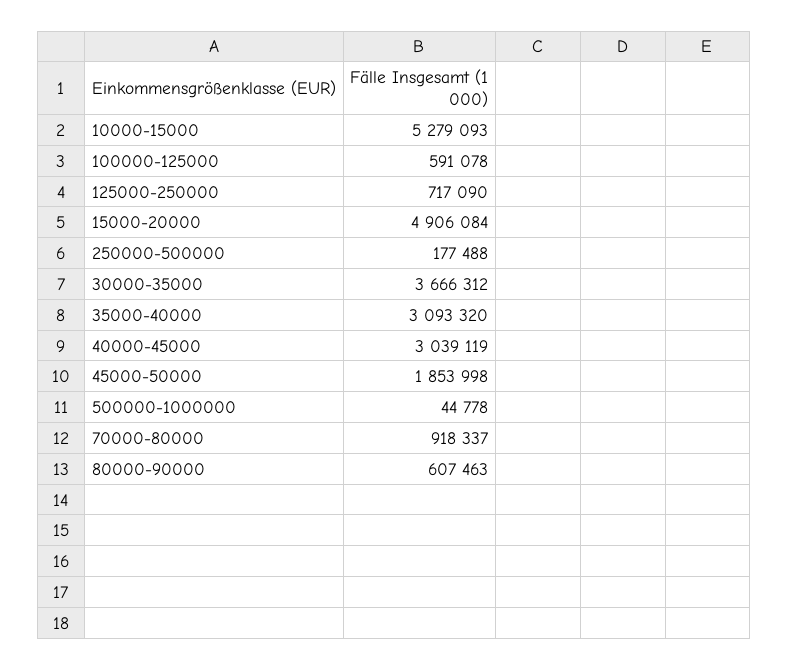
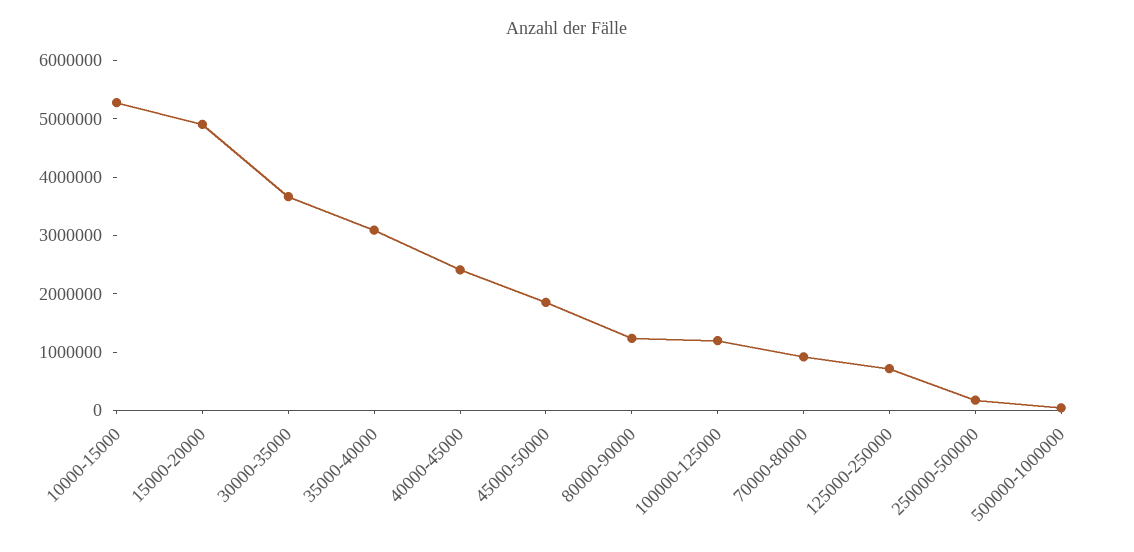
100000-125000: 591078 -> 1200000
40000-45000: 3039119 -> 2400000
80000-90000: 607463 -> 1200000

